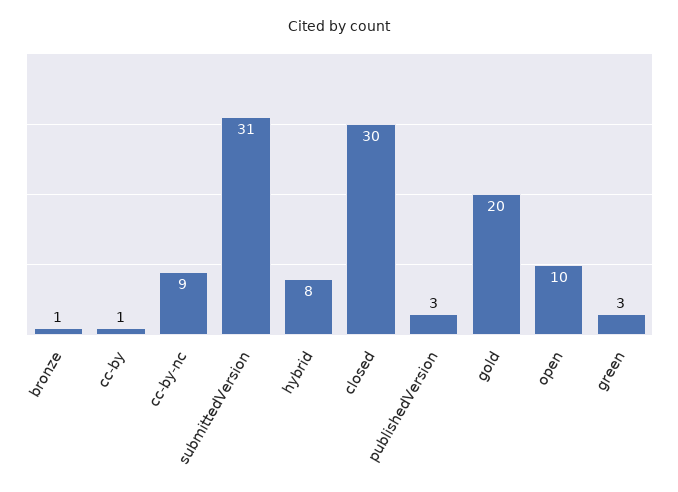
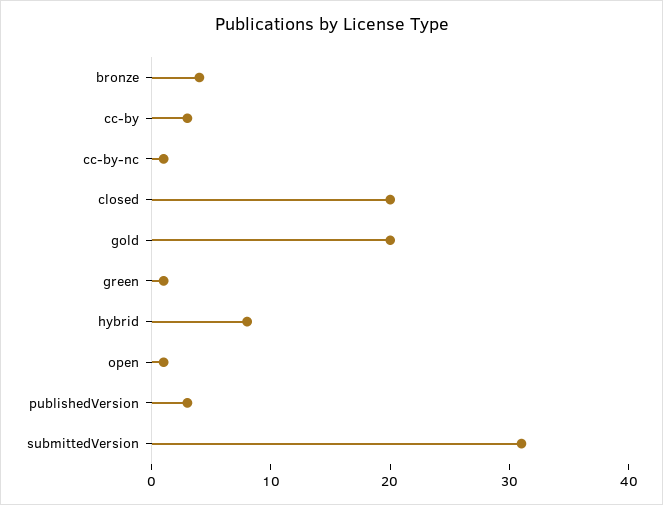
bronze: 1 -> 4
cc-by: 1 -> 3
cc-by-nc: 9 -> 1
closed: 30 -> 20
open: 10 -> 1
green: 3 -> 1

